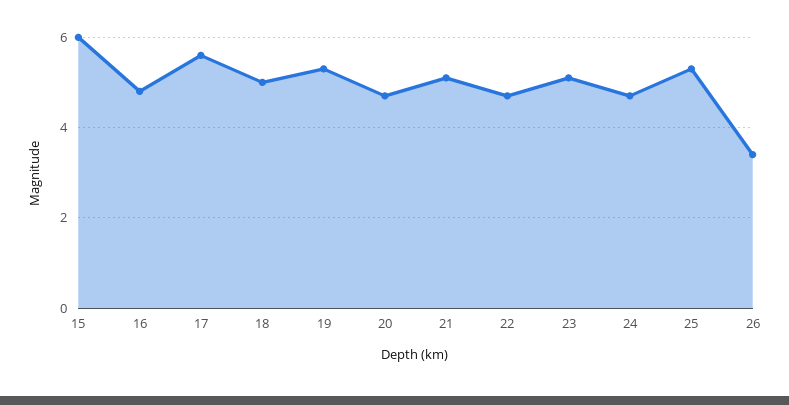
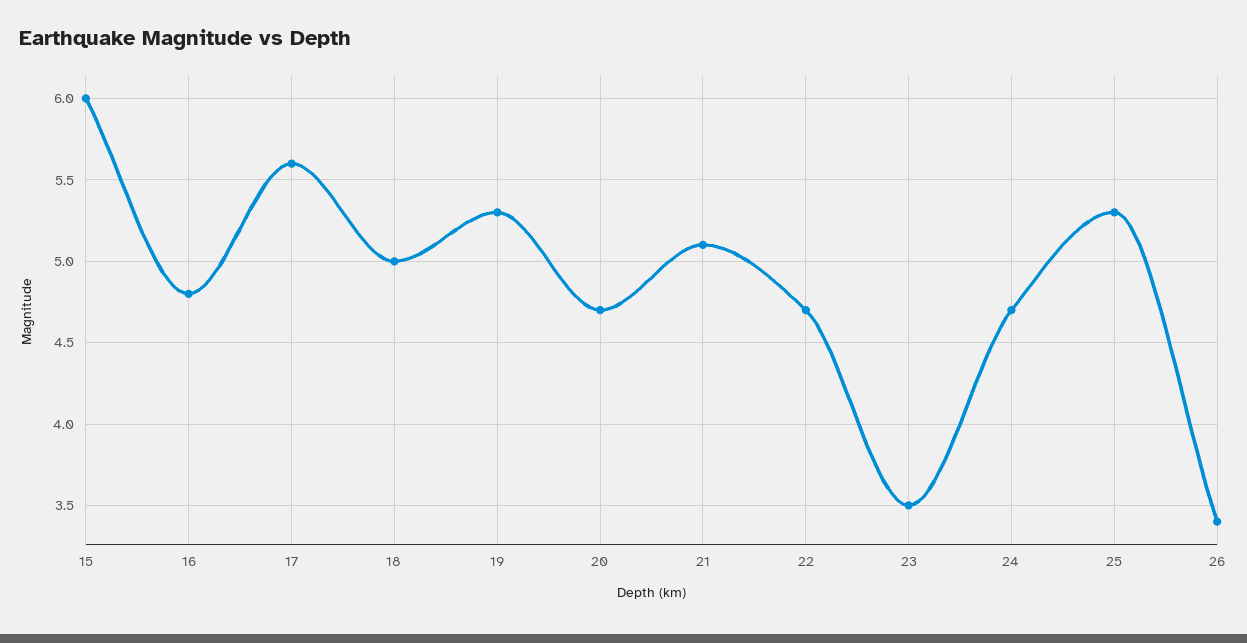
23: 5 -> 3.5

